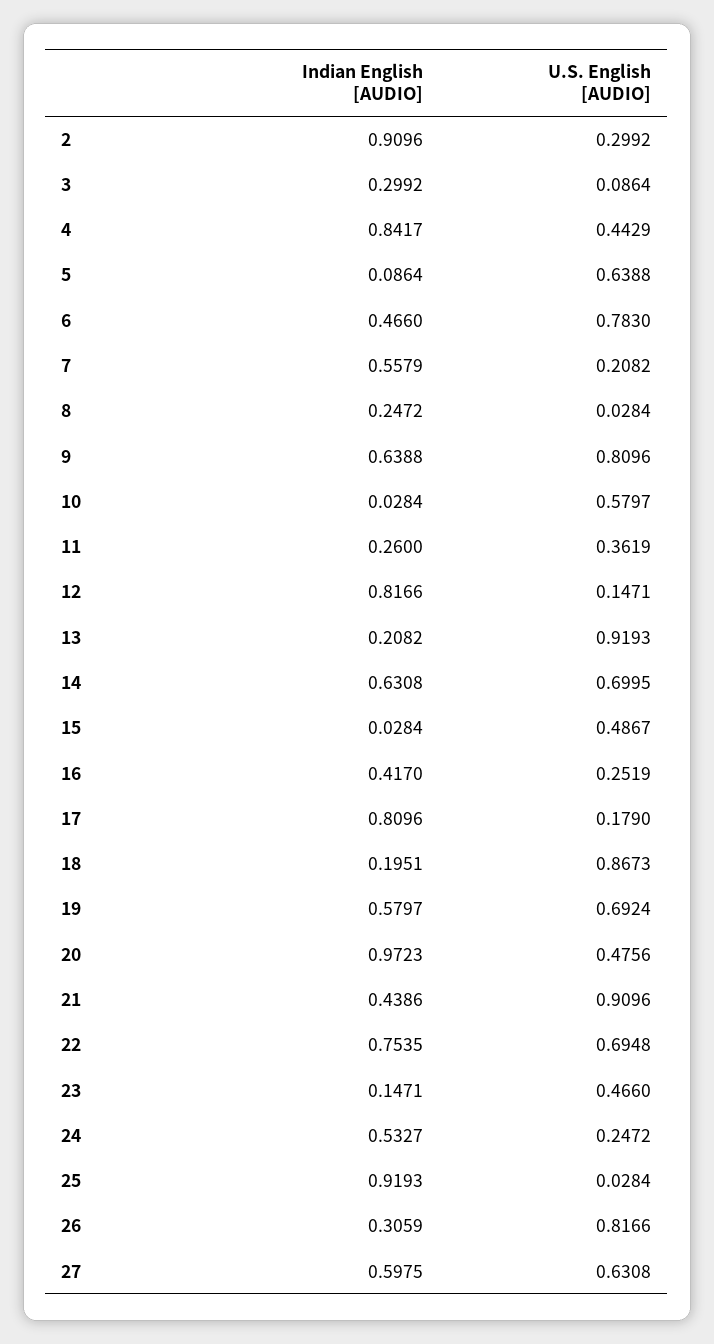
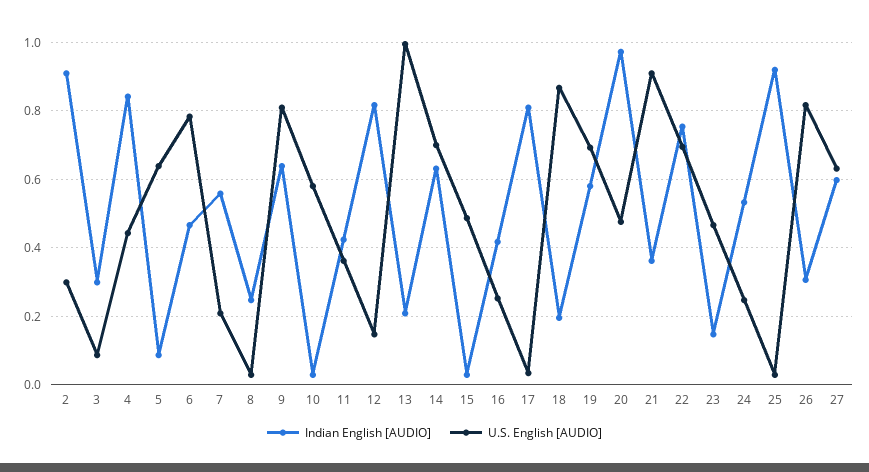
Indian English [AUDIO], 11: 0.26 -> 0.42
U.S. English [AUDIO], 13: 0.9193 -> 1
U.S. English [AUDIO], 17: 0.179 -> 0.04
Indian English [AUDIO], 21: 0.4386 -> 0.36

